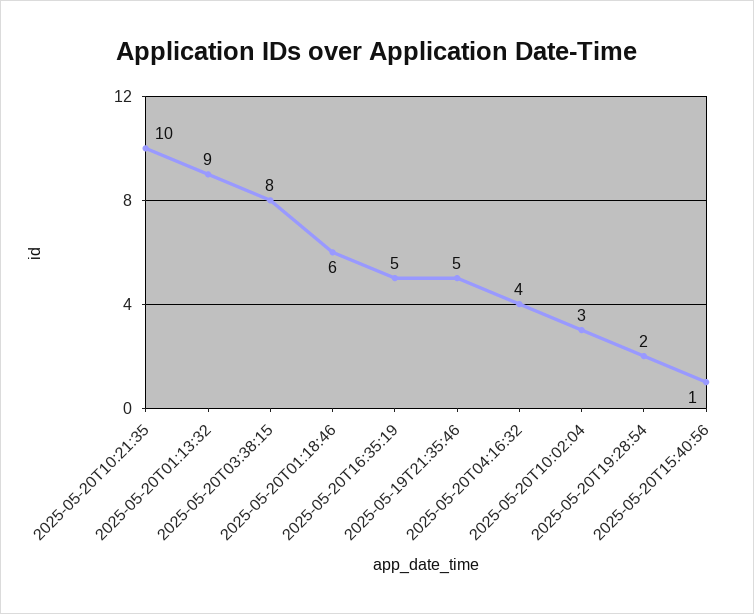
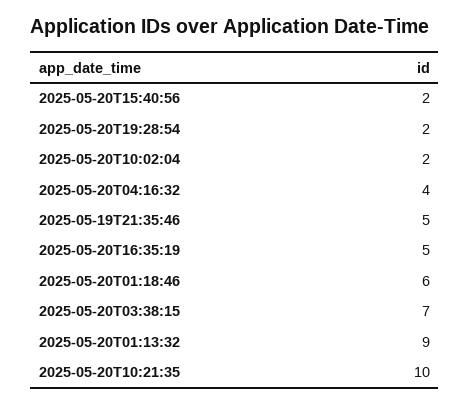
2025-05-20T03:38:15: 8 -> 7
2025-05-20T10:02:04: 3 -> 2
2025-05-20T15:40:56: 1 -> 2

